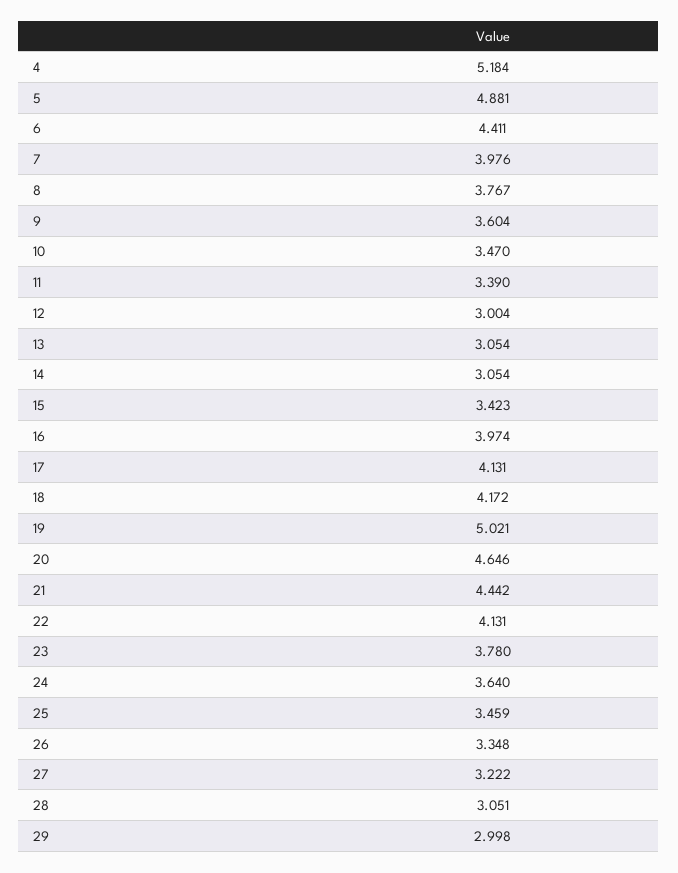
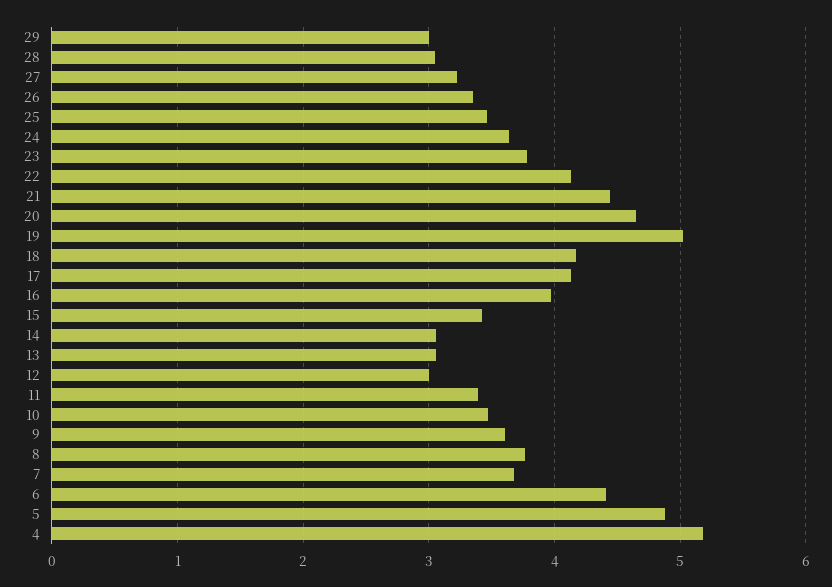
7: 3.976 -> 3.7

